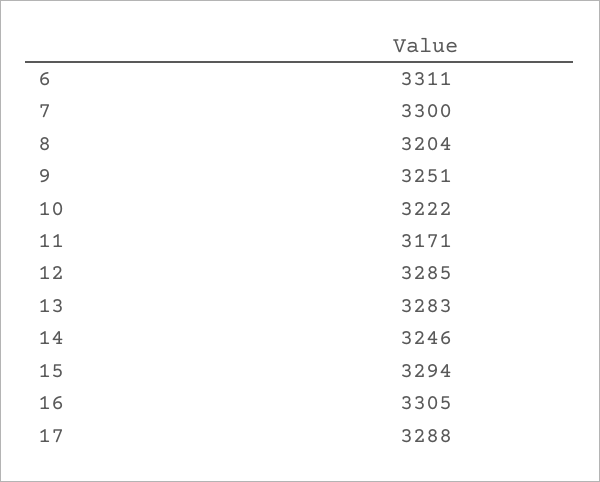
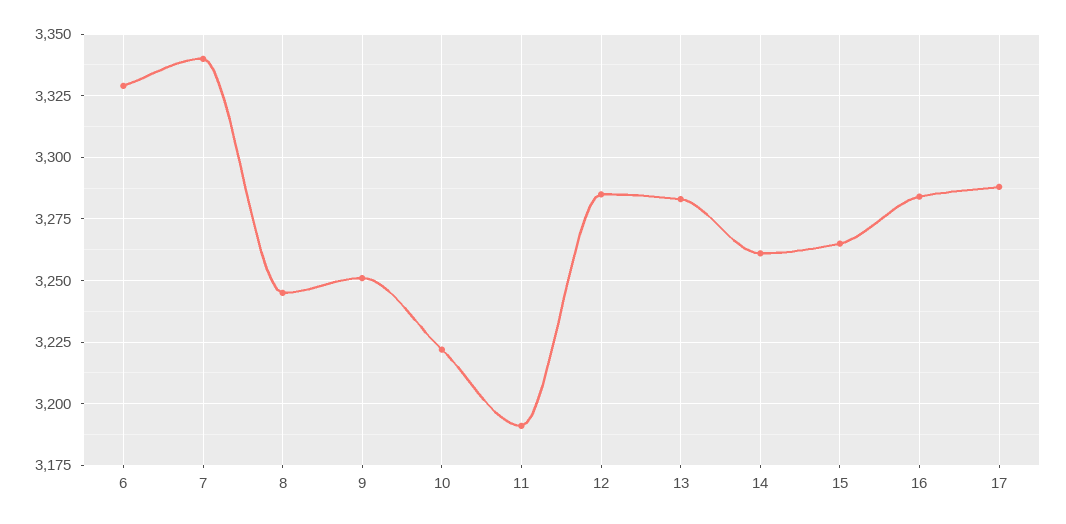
6: 3311 -> 3330
7: 3300 -> 3340
8: 3204 -> 3245
11: 3171 -> 3190
14: 3246 -> 3260
15: 3294 -> 3265
16: 3305 -> 3285

